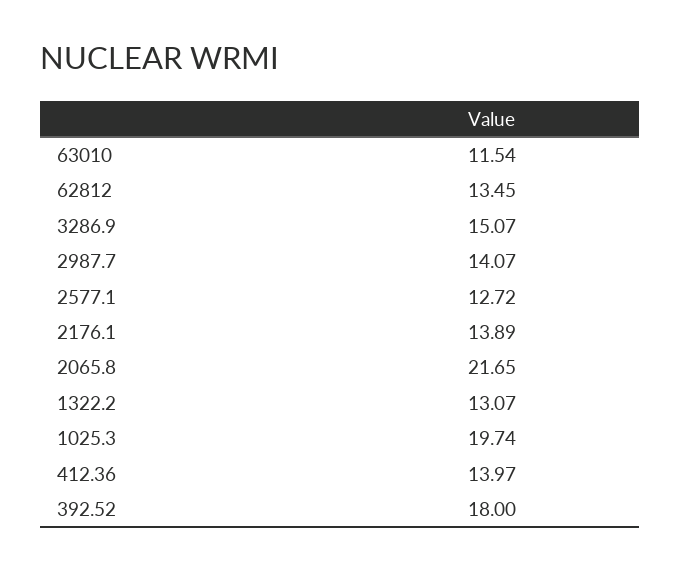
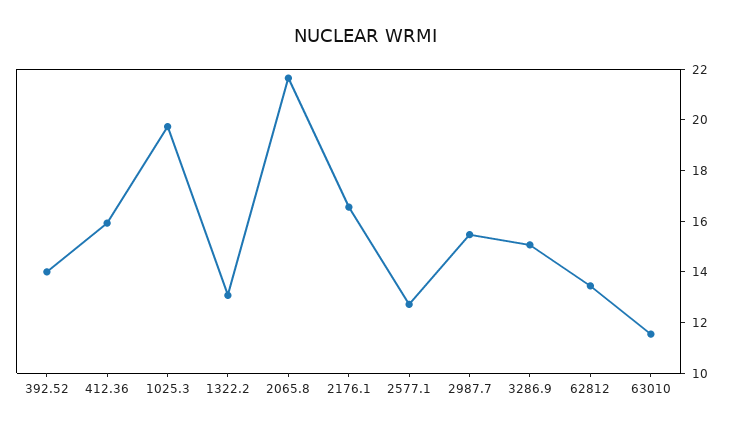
2987.7: 14.07 -> 15.5
2176.1: 13.89 -> 16.5
412.36: 13.97 -> 16
392.52: 18 -> 14

